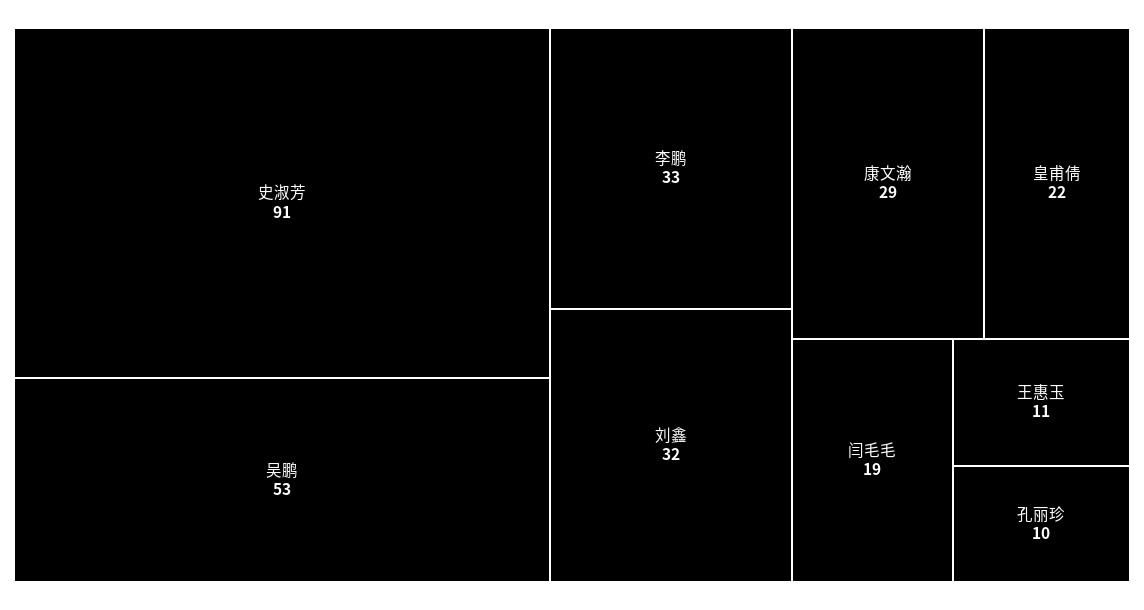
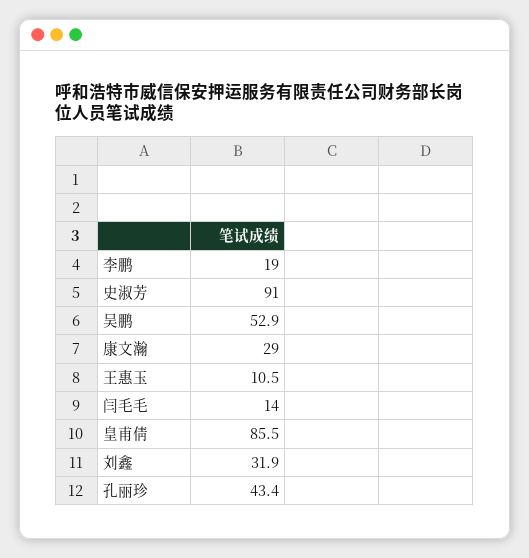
李鹏: 33 -> 19
皇甫倩: 22 -> 85.5
闫毛毛: 19 -> 14
孔丽珍: 10 -> 43.4

